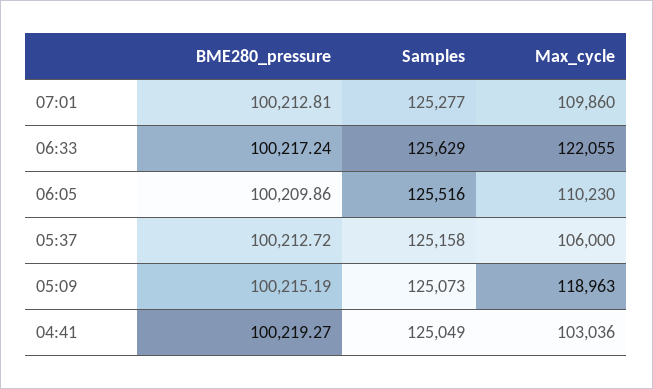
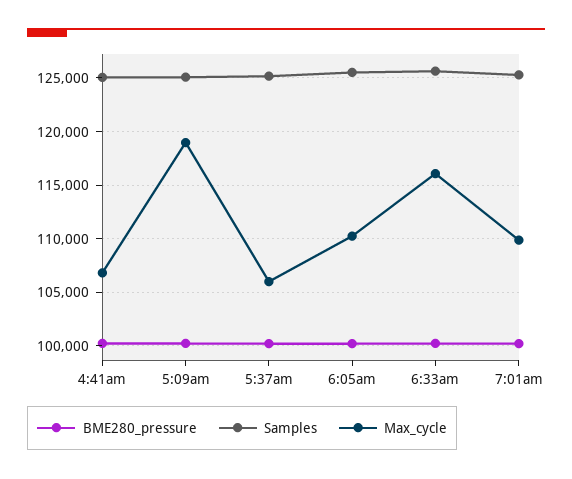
Max_cycle, 06:33: 122055 -> 116000
Max_cycle, 04:41: 103036 -> 107000

